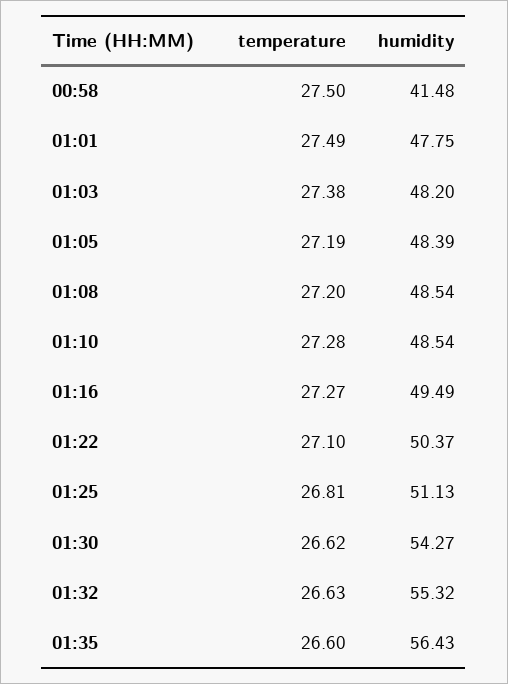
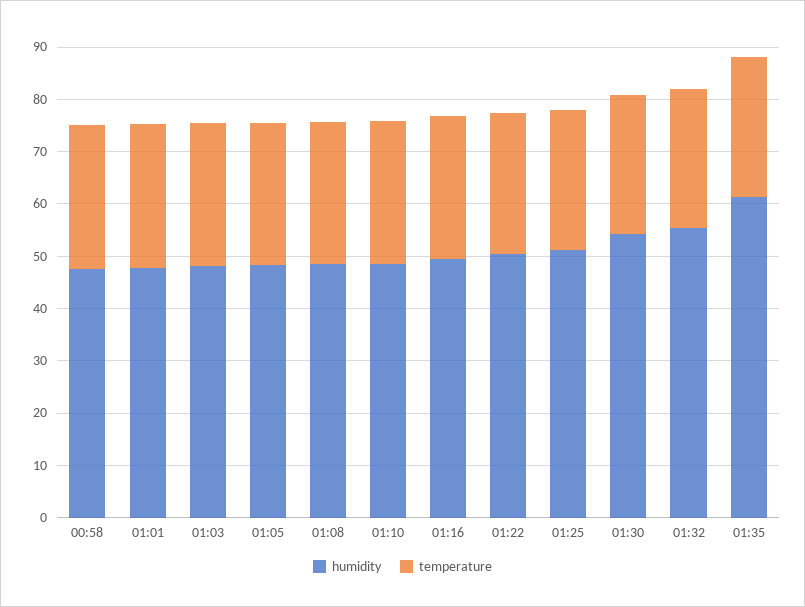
humidity, 00:58: 41.48 -> 48
humidity, 01:35: 56.43 -> 62

